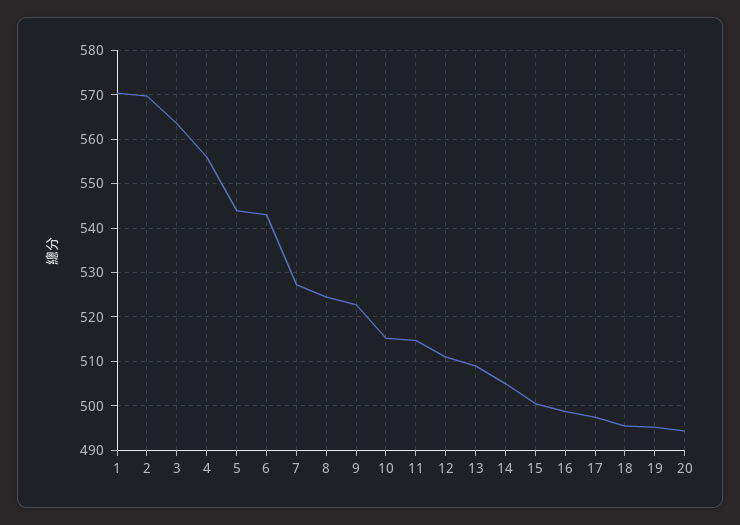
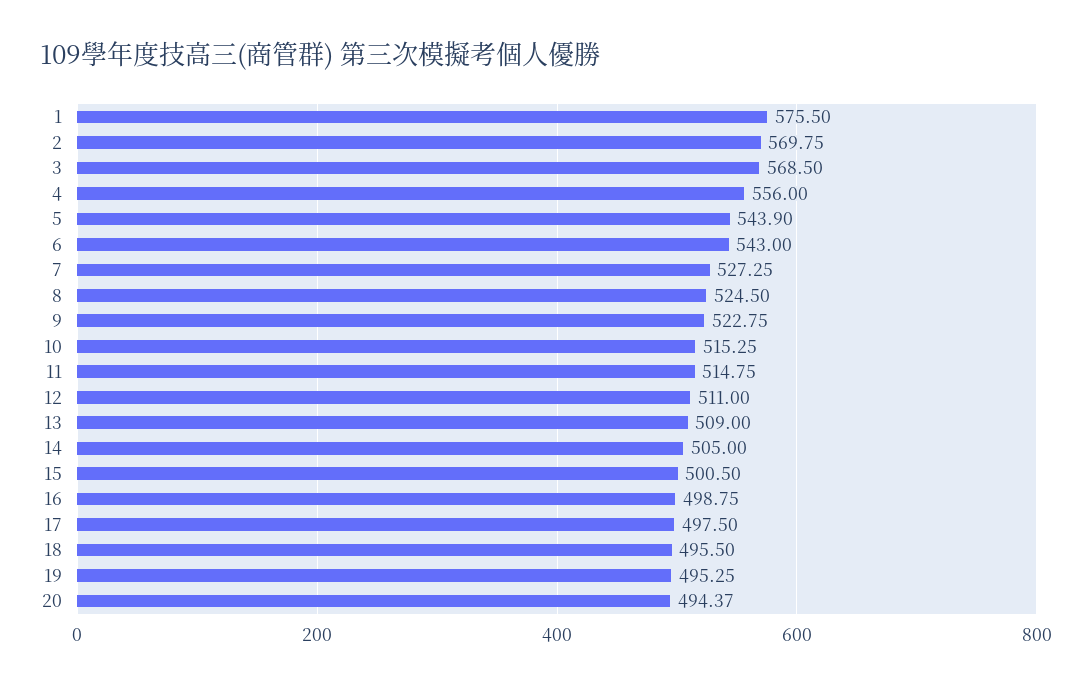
1: 570 -> 575.5
3: 564 -> 568.5

